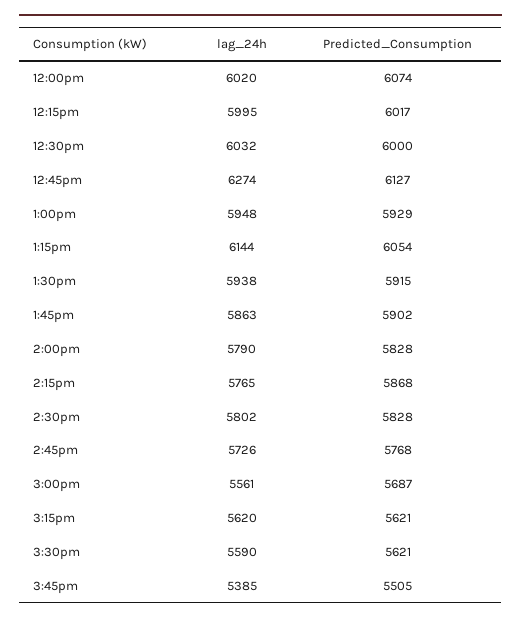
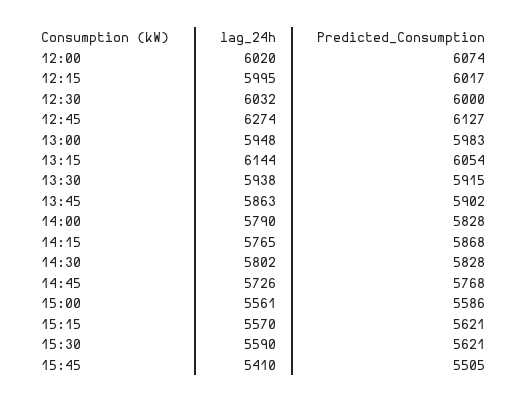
Predicted_Consumption, 1:00pm: 5929 -> 5983
Predicted_Consumption, 3:00pm: 5687 -> 5586
lag_24h, 3:15pm: 5620 -> 5570
lag_24h, 3:45pm: 5385 -> 5410

